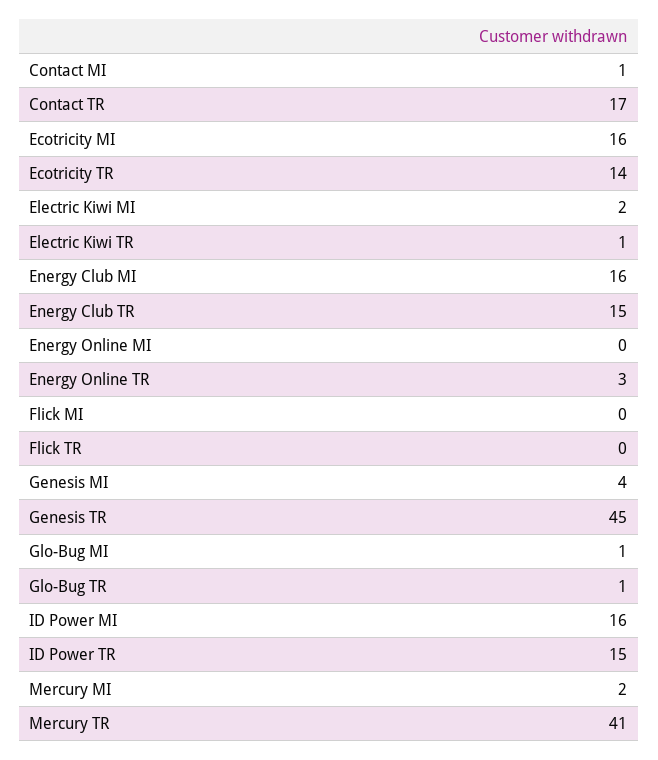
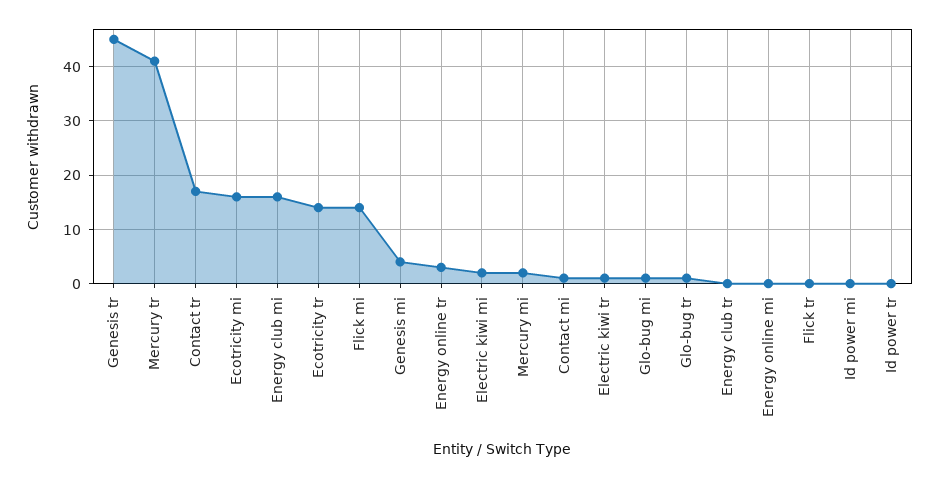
Energy Club TR: 15 -> 0
Flick MI: 0 -> 15
ID Power MI: 16 -> 0
ID Power TR: 15 -> 0

